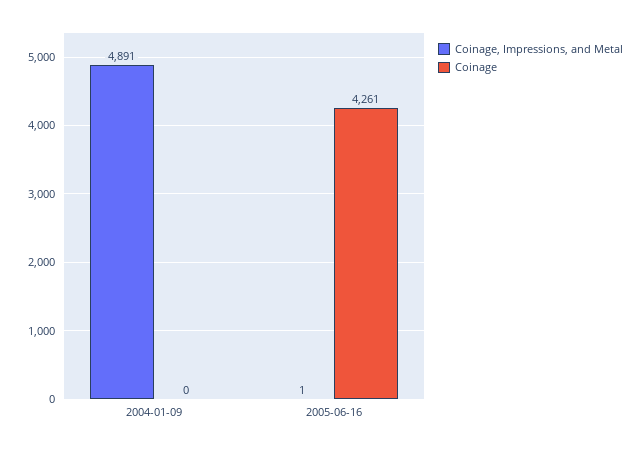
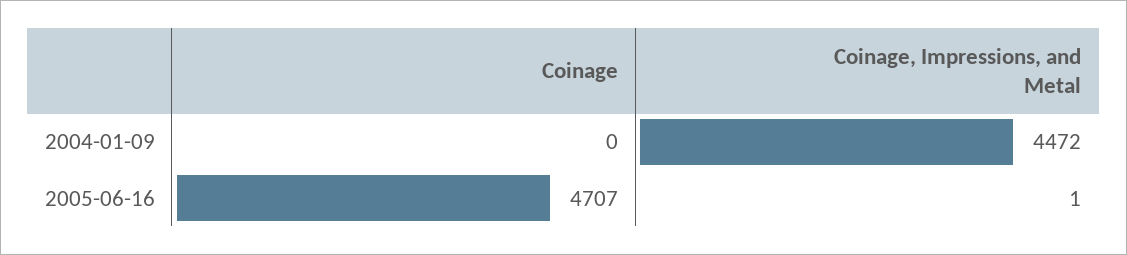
Coinage, Impressions, and Metal, 2004-01-09: 4891 -> 4472
Coinage, 2005-06-16: 4261 -> 4707

